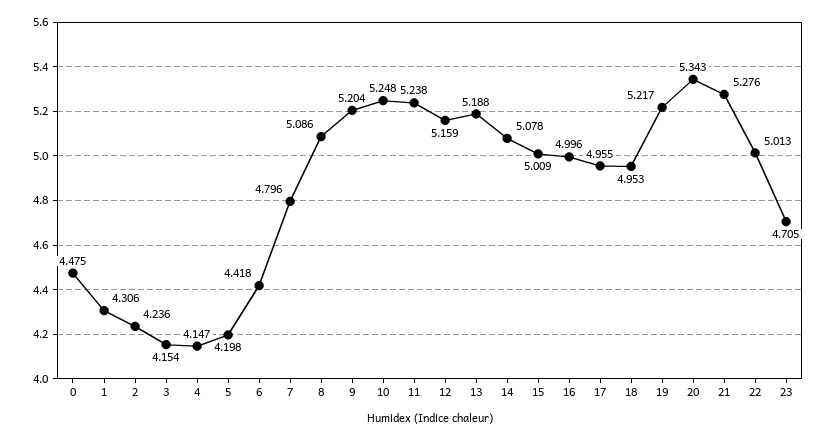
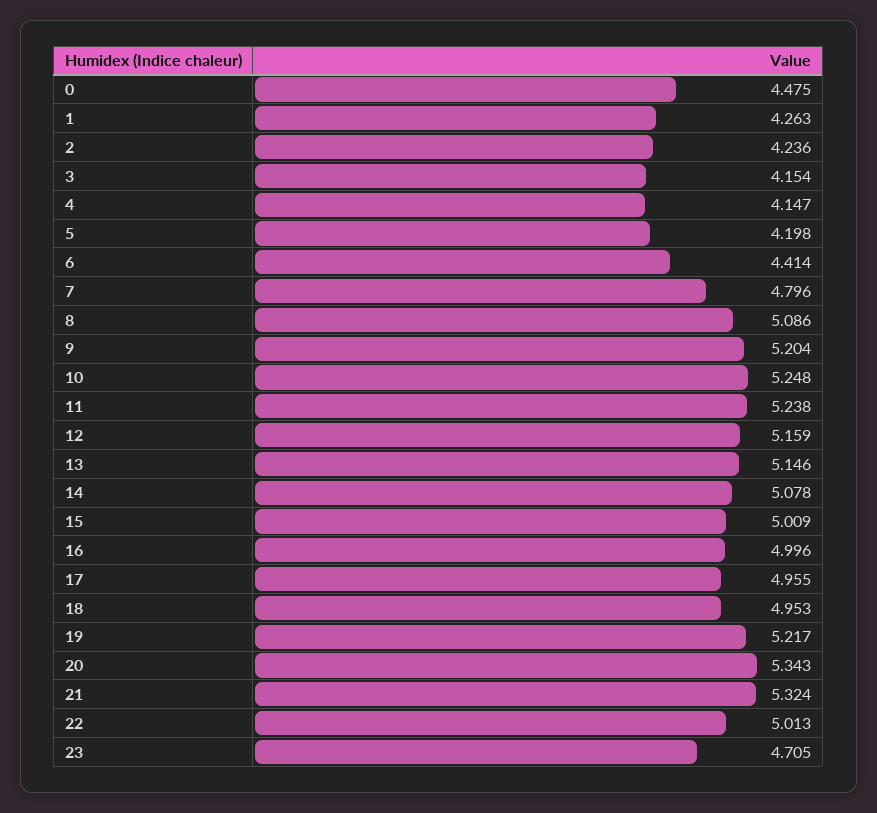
1: 4.306 -> 4.263
6: 4.418 -> 4.414
13: 5.188 -> 5.146
21: 5.276 -> 5.324

